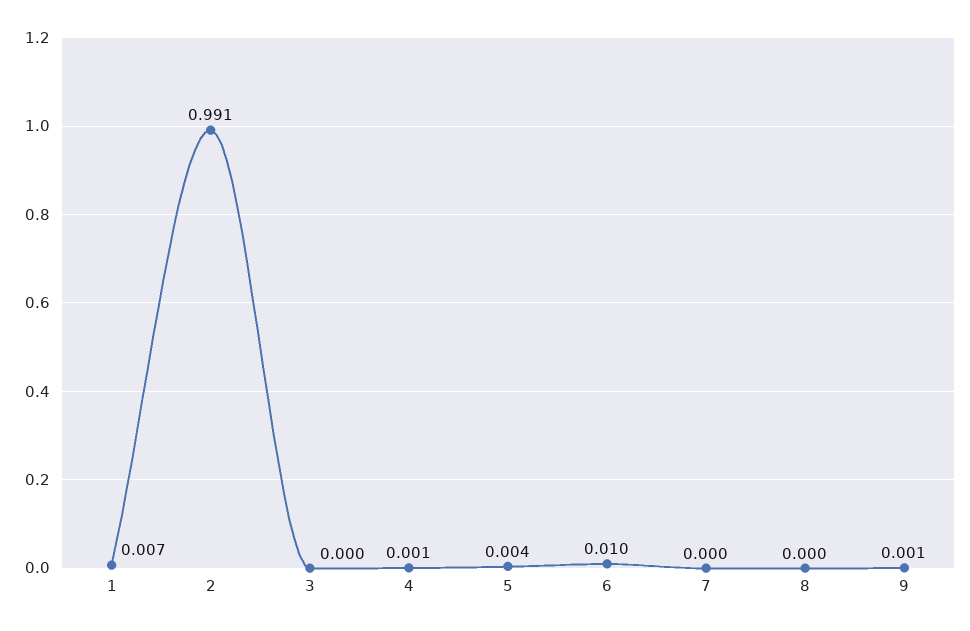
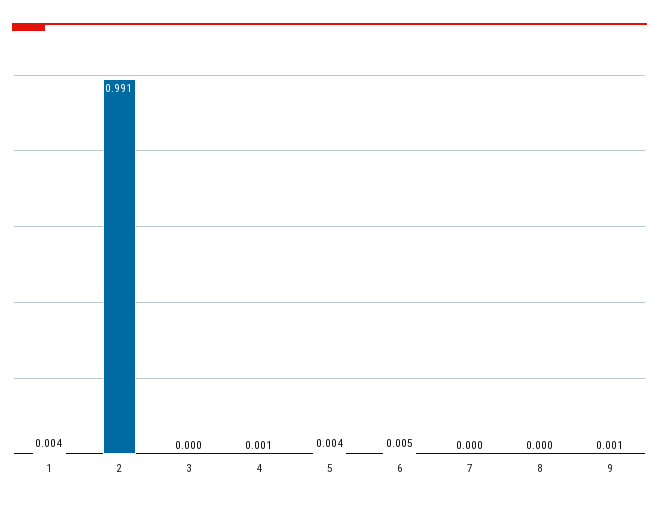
1: 0.007 -> 0.004
6: 0.01 -> 0.005

